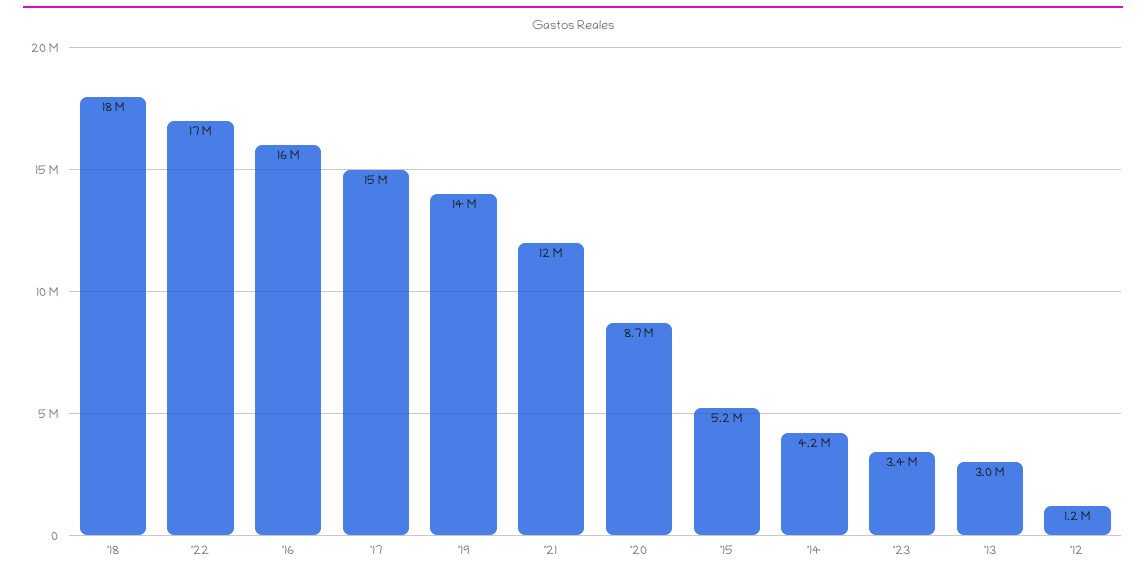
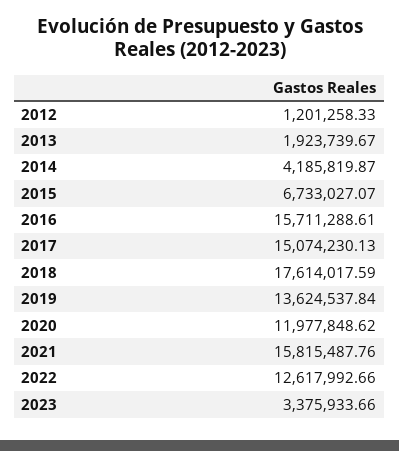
'22: 17000000 -> 12617992.66
'21: 12000000 -> 15815487.76
'20: 8700000 -> 11977848.62
'15: 5200000 -> 6733027.07
'13: 3000000 -> 1923739.67

